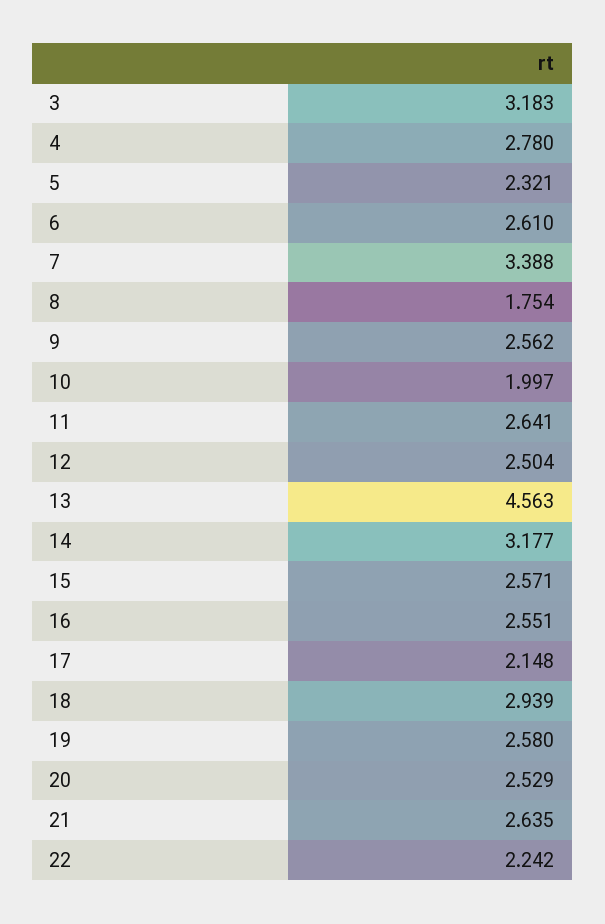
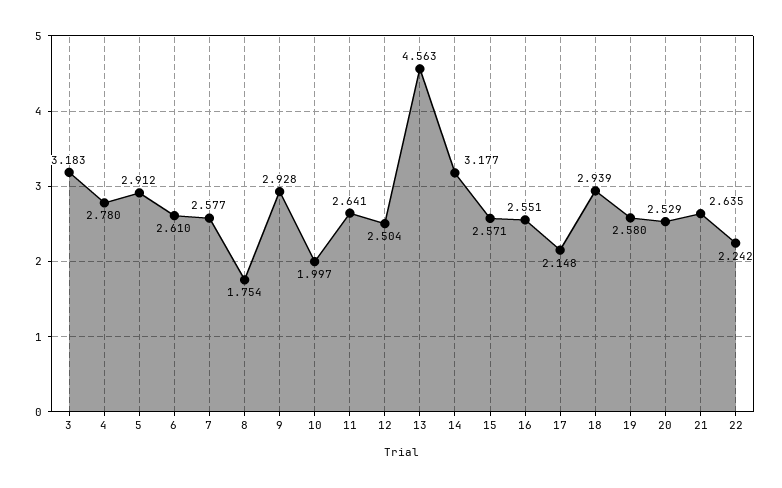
5: 2.321 -> 2.912
7: 3.388 -> 2.577
9: 2.562 -> 2.928

